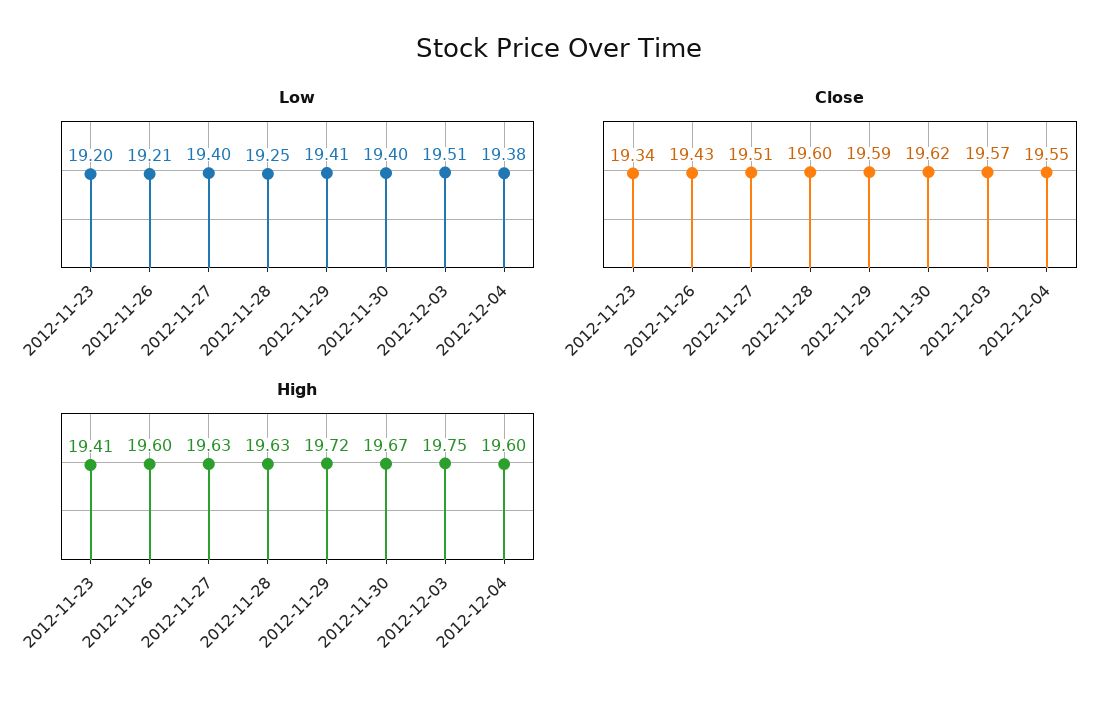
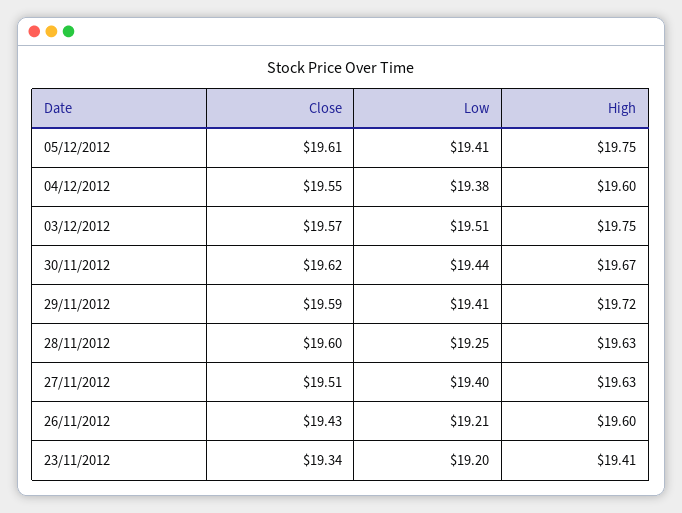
Low, 2012-11-30: 19.4 -> 19.44
Close, 05/12/2012: none -> 19.61
Low, 05/12/2012: none -> 19.41
High, 05/12/2012: none -> 19.75

